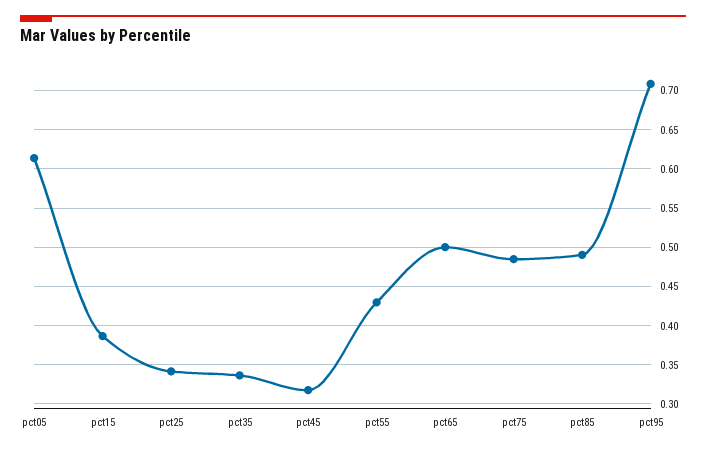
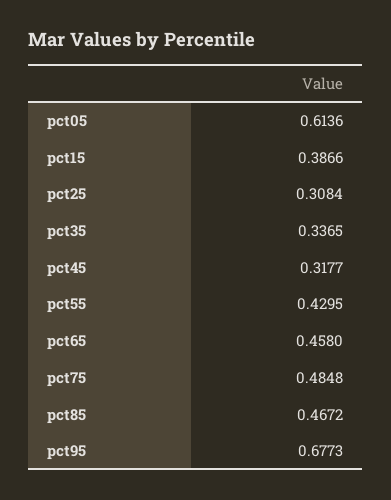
pct25: 0.34 -> 0.3084
pct65: 0.5 -> 0.458
pct85: 0.49 -> 0.4672
pct95: 0.71 -> 0.6773

